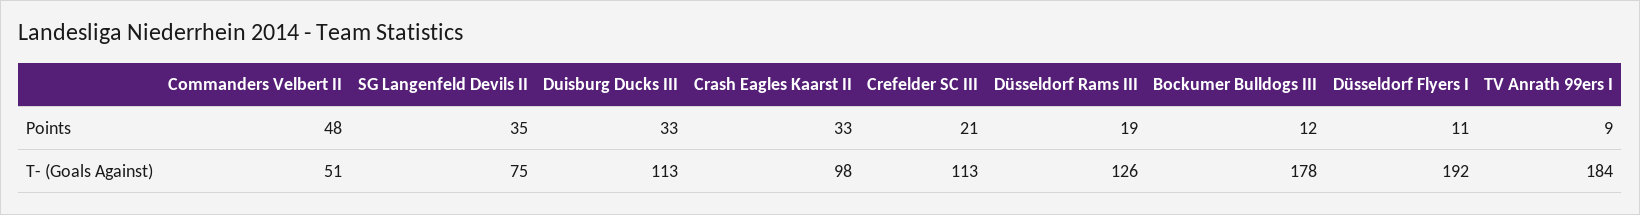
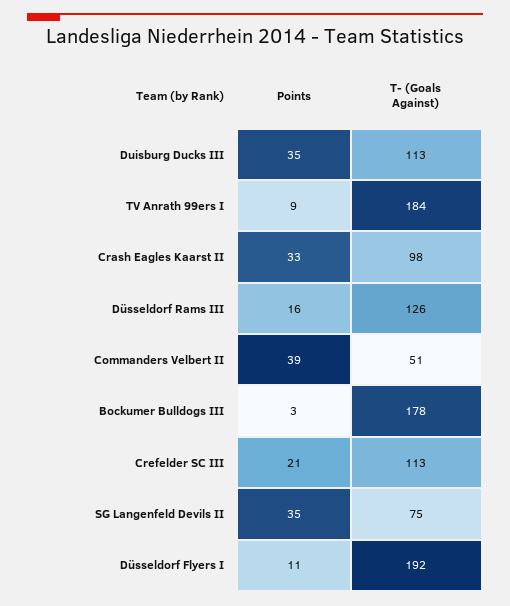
Commanders Velbert II, Points: 48 -> 39
Duisburg Ducks III, Points: 33 -> 35
Düsseldorf Rams III, Points: 19 -> 16
Bockumer Bulldogs III, Points: 12 -> 3

